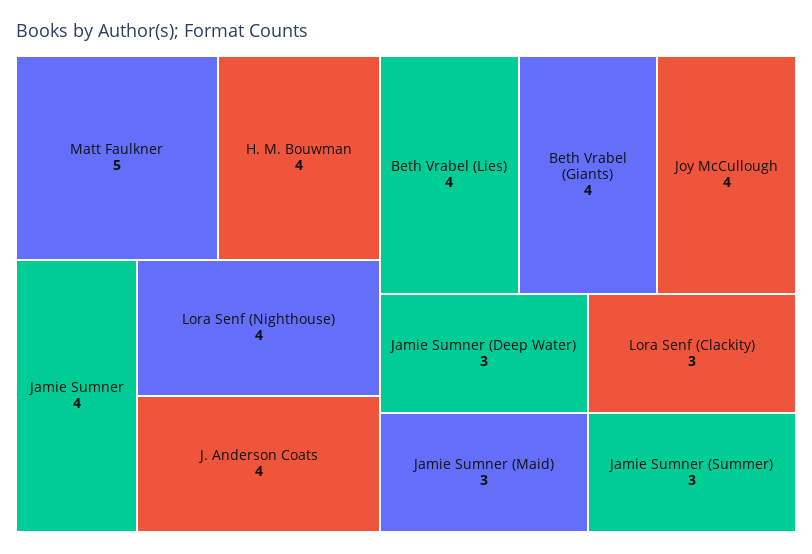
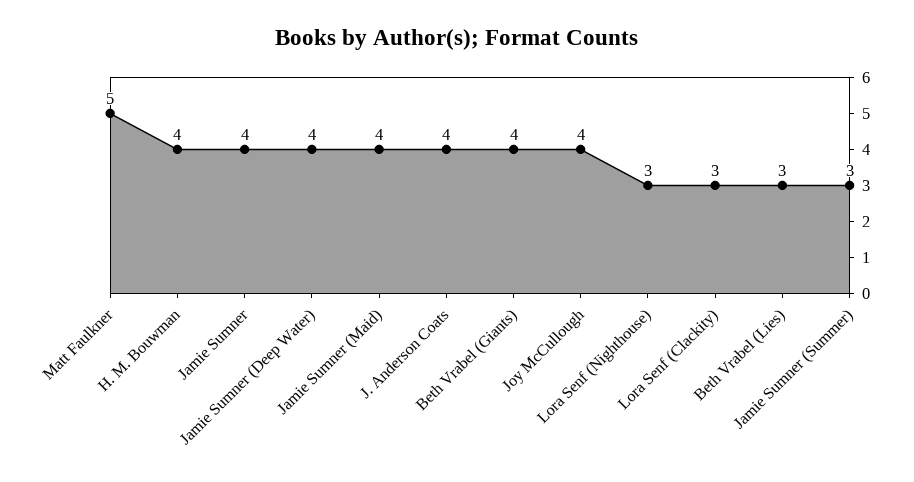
Lora Senf (Nighthouse): 4 -> 3
Beth Vrabel (Lies): 4 -> 3
Jamie Sumner (Deep Water): 3 -> 4
Jamie Sumner (Maid): 3 -> 4

